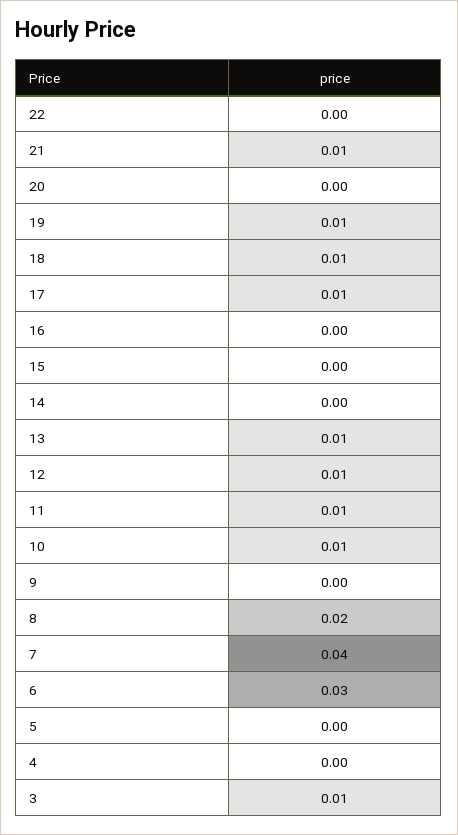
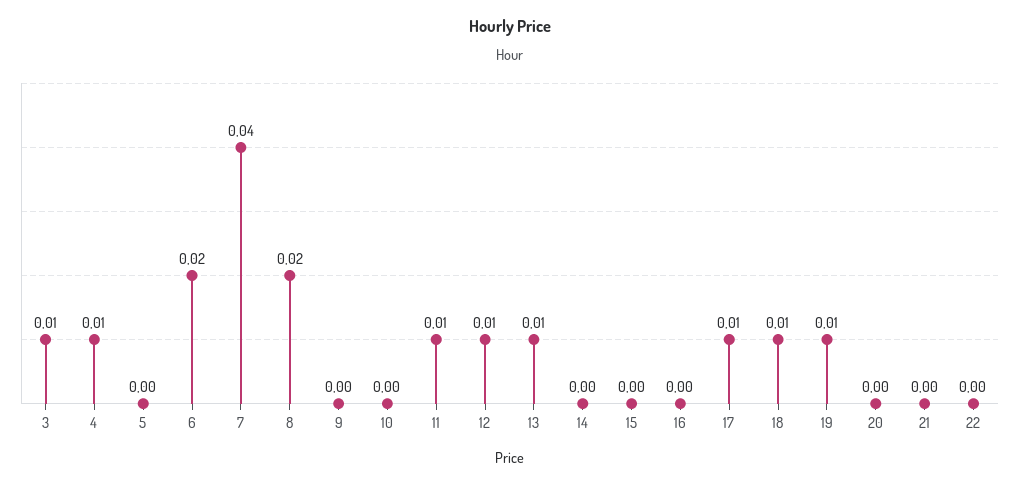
21: 0.01 -> 0
10: 0.01 -> 0
6: 0.03 -> 0.02
4: 0 -> 0.01

